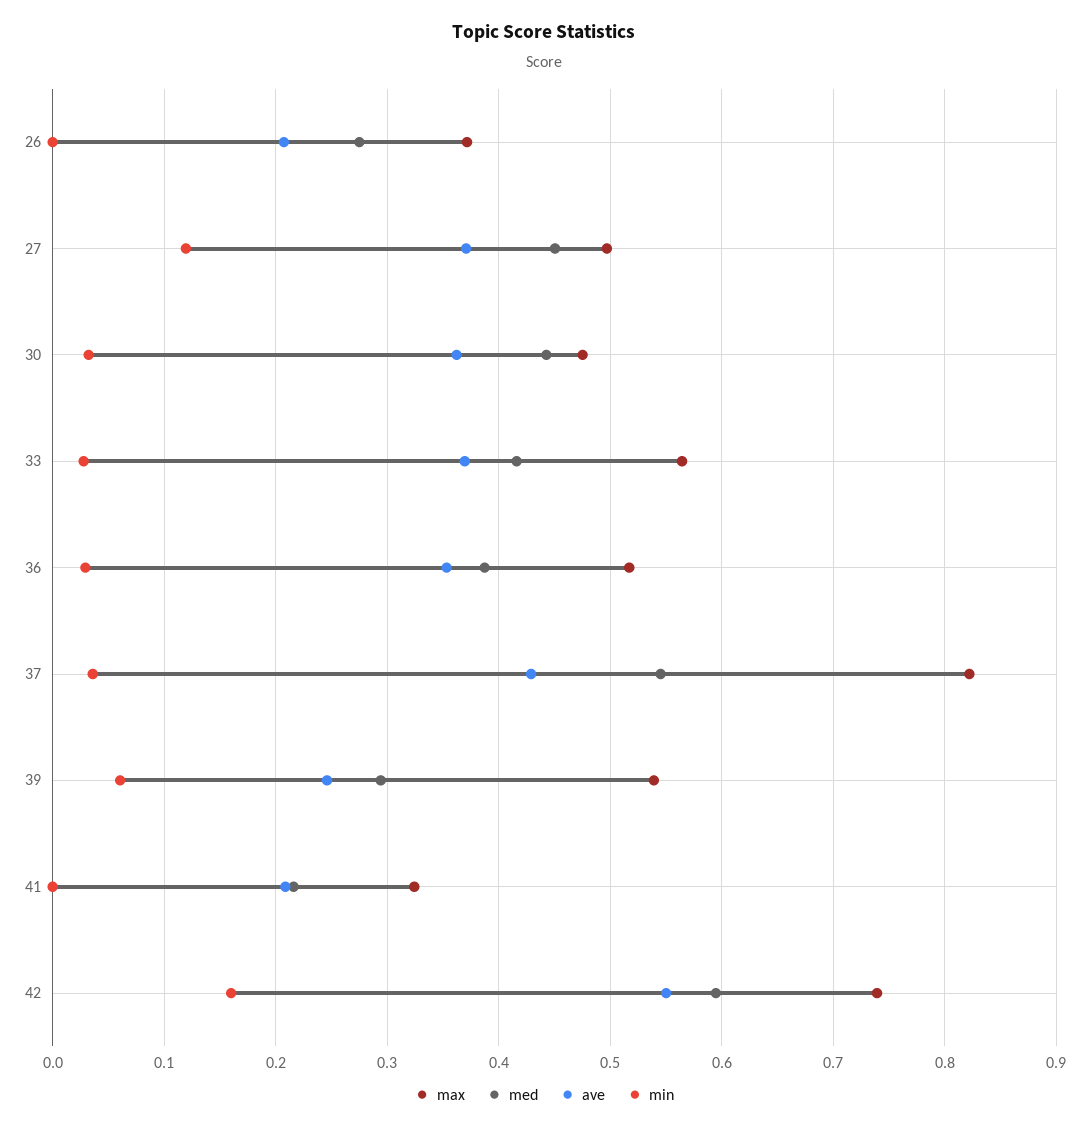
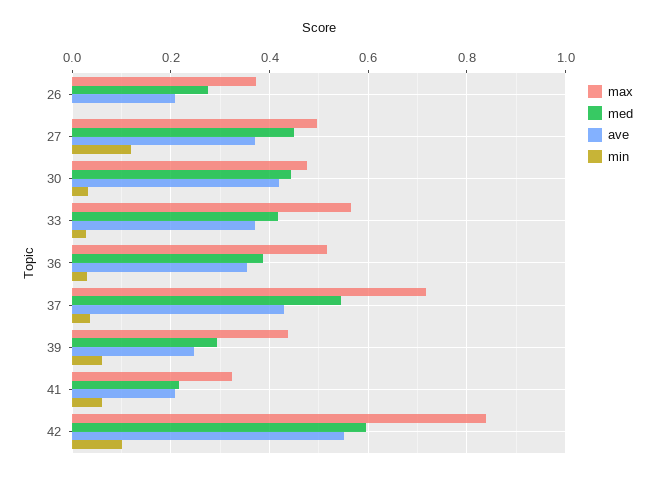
ave, 30: 0.36 -> 0.42
max, 37: 0.82 -> 0.72
max, 39: 0.54 -> 0.44
min, 41: 0 -> 0.06
max, 42: 0.74 -> 0.84
min, 42: 0.16 -> 0.1

